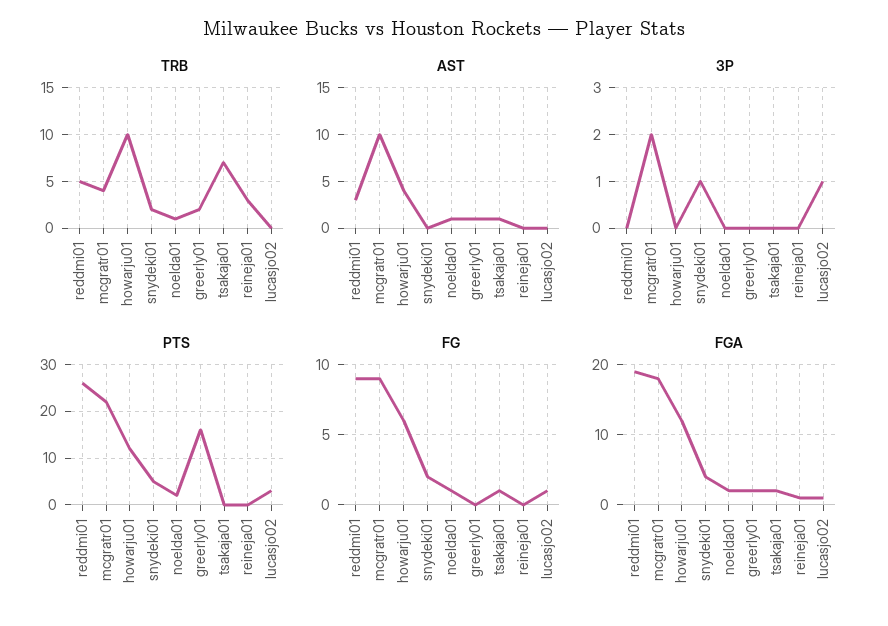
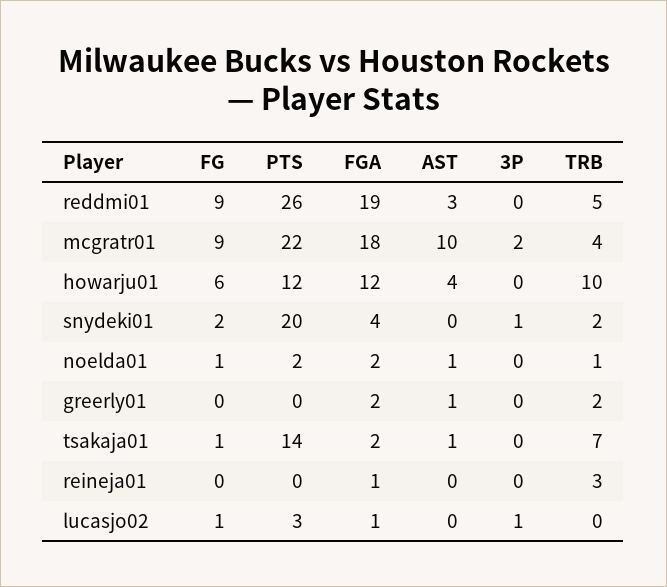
PTS, snydeki01: 5 -> 20
PTS, greerly01: 15 -> 0
PTS, tsakaja01: 0 -> 14

